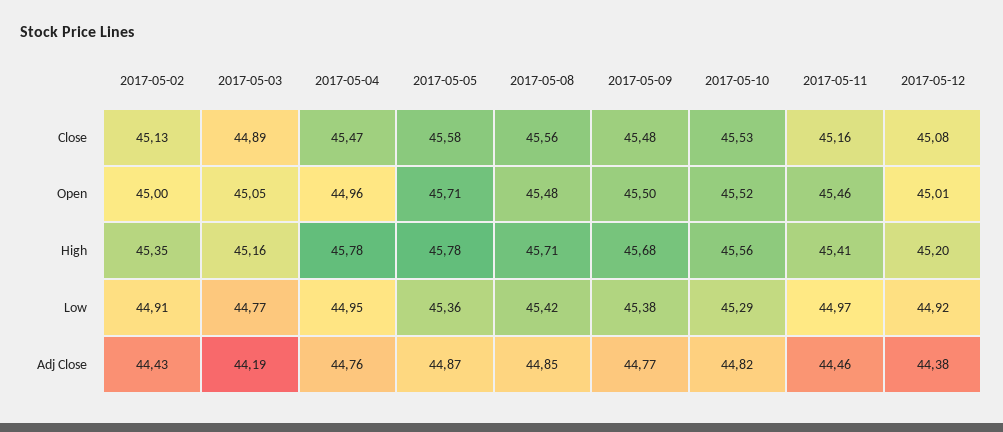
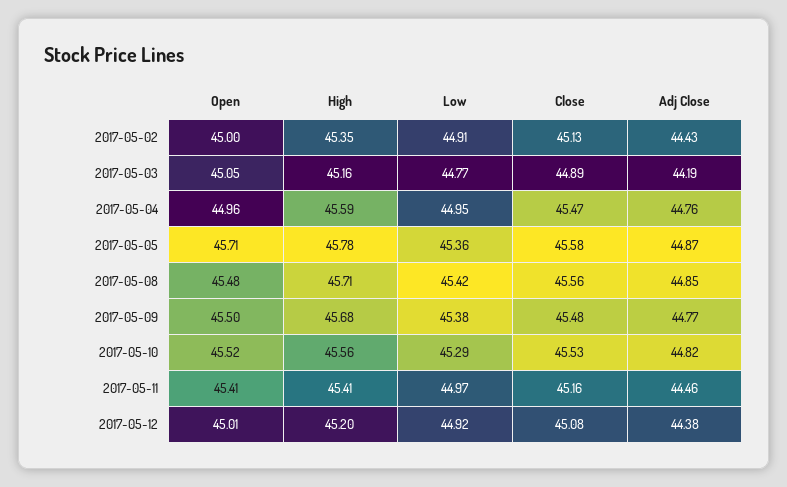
2017-05-11, Open: 45.46 -> 45.41
2017-05-04, High: 45.78 -> 45.59

